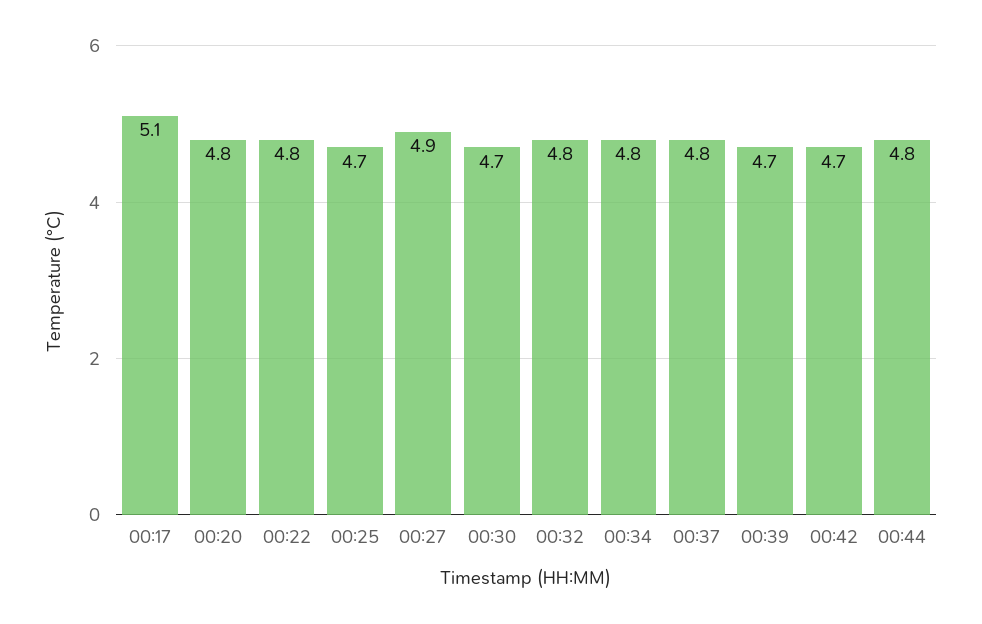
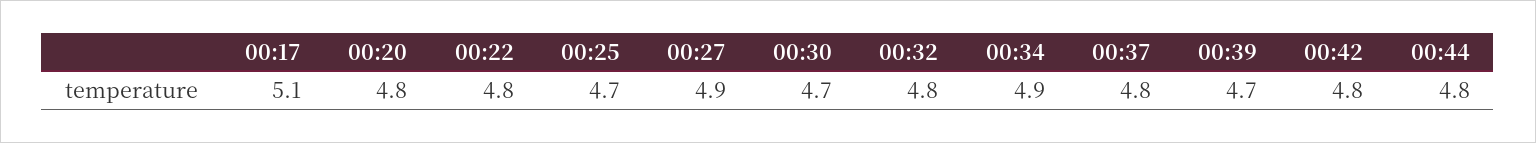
00:34: 4.8 -> 4.9
00:42: 4.7 -> 4.8

